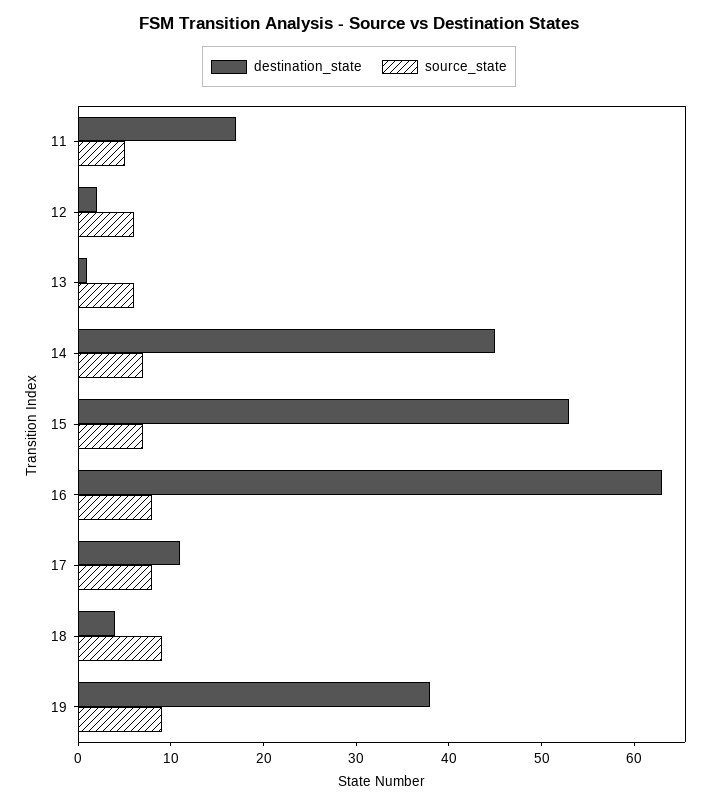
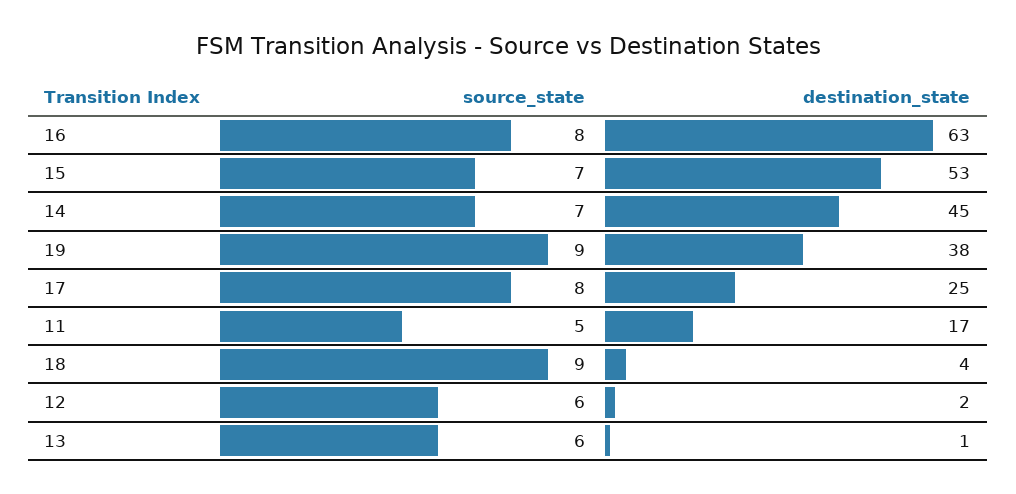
destination_state, 17: 11 -> 25

